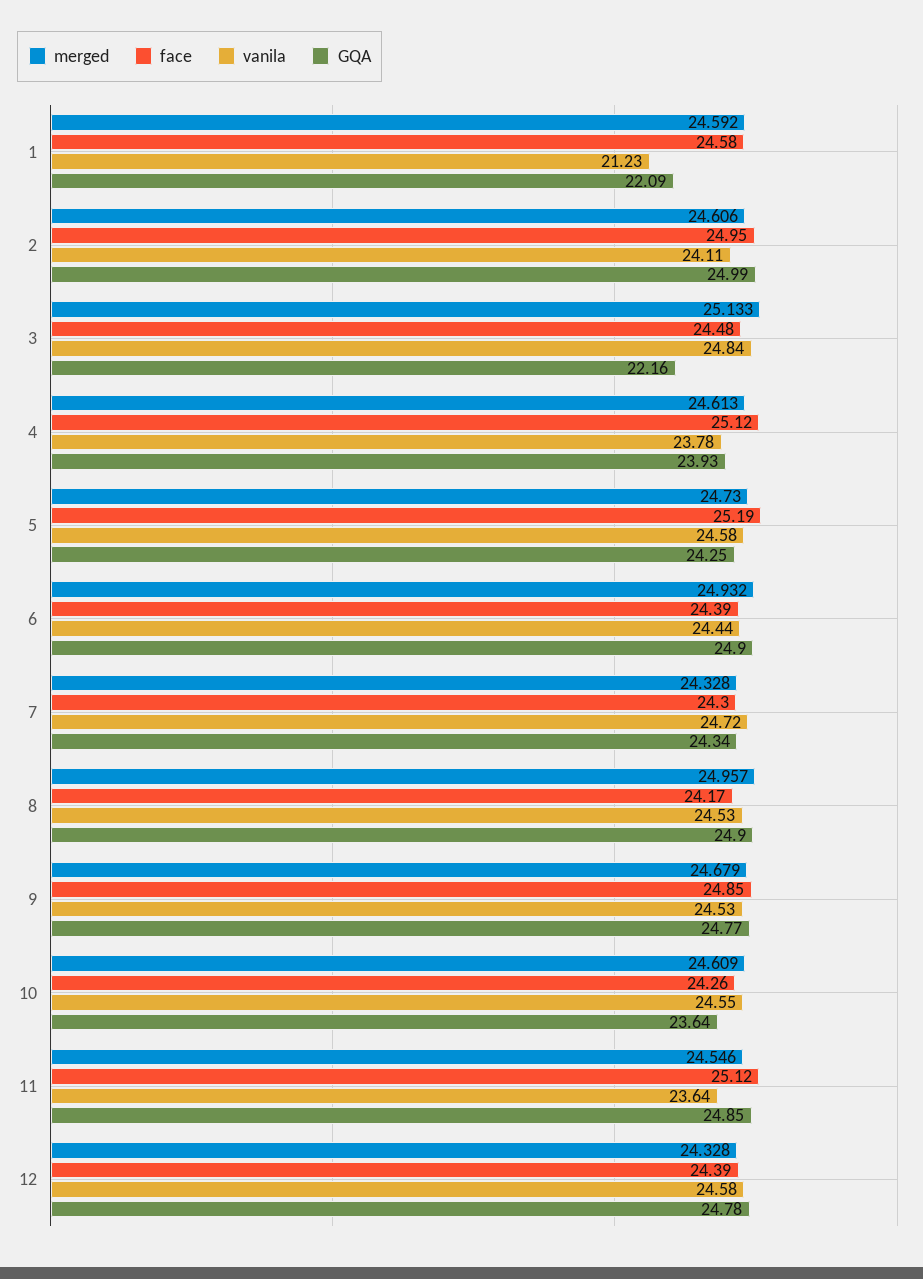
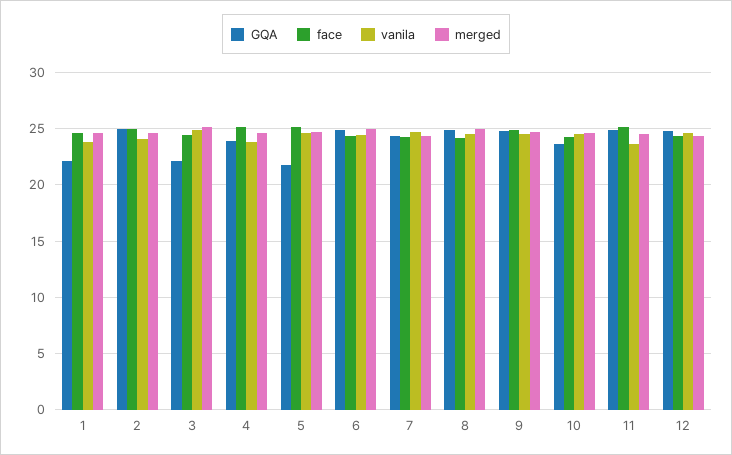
vanila, 1: 21.23 -> 24
GQA, 5: 24.25 -> 22

